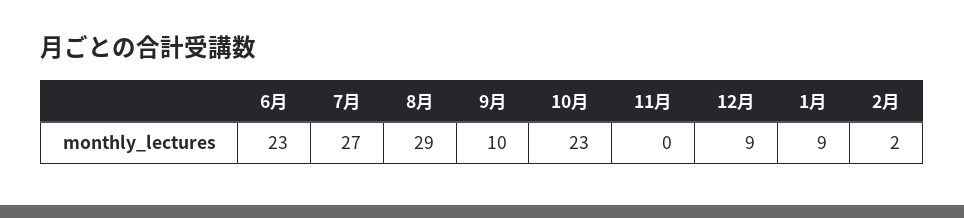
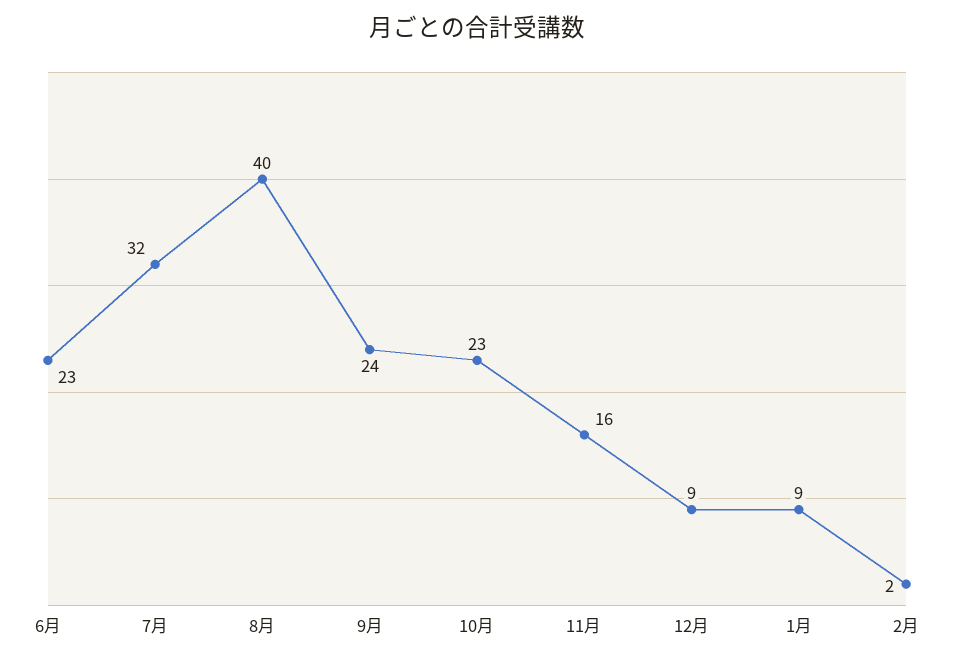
7月: 27 -> 32
8月: 29 -> 40
9月: 10 -> 24
11月: 0 -> 16

